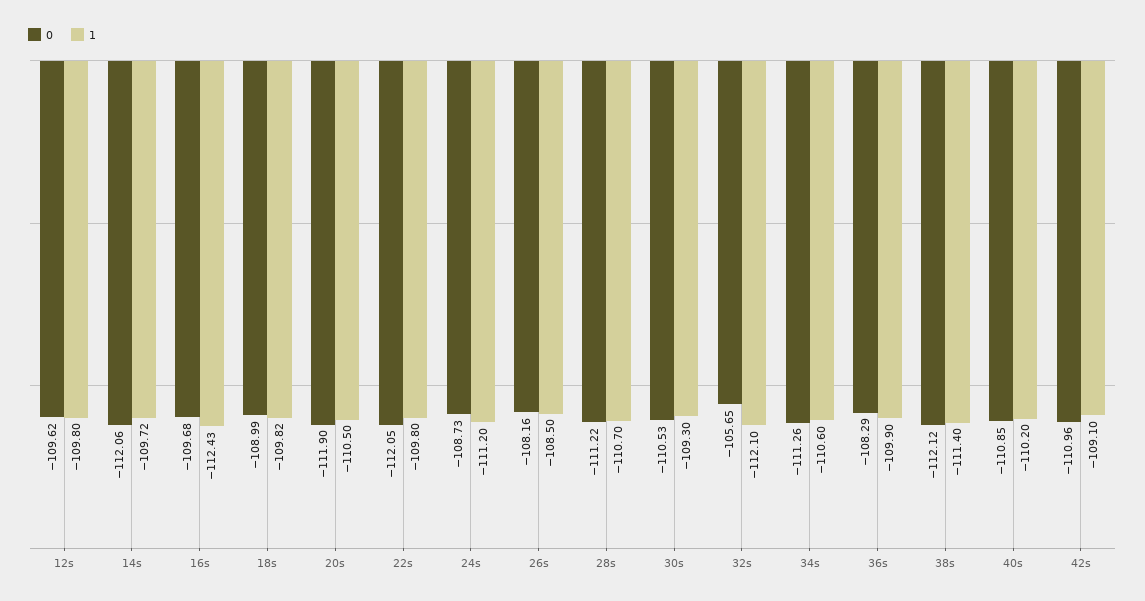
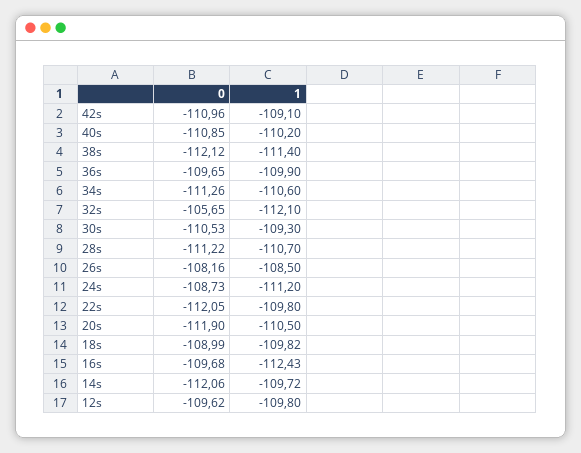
0, 36s: -108.29 -> -109.65

